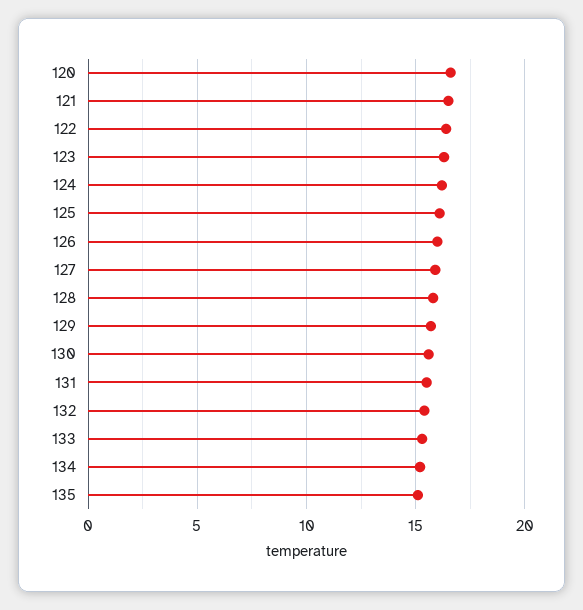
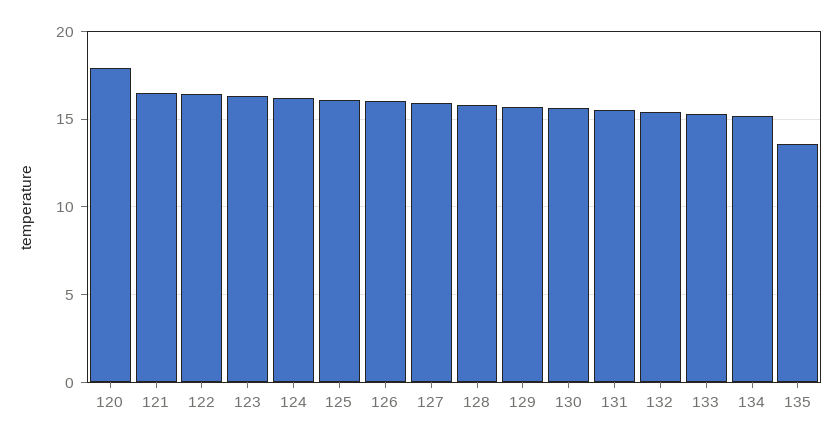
120: 16.5 -> 18
135: 15 -> 13.5

